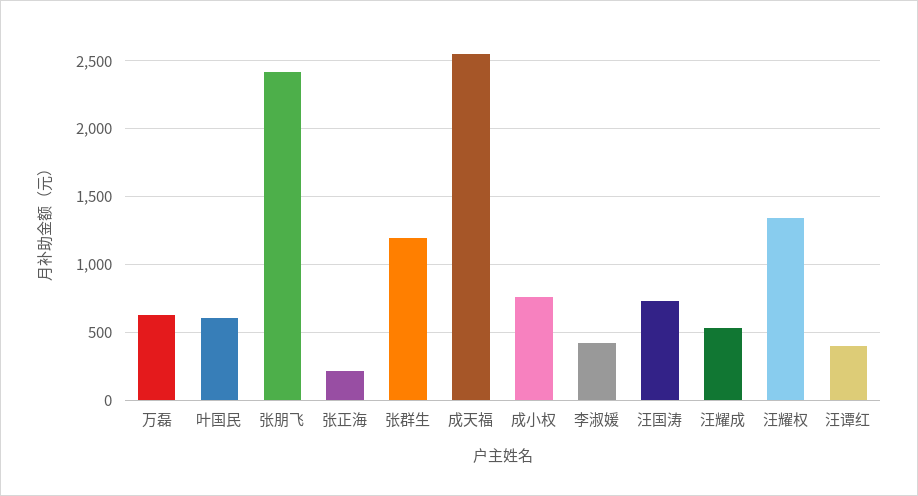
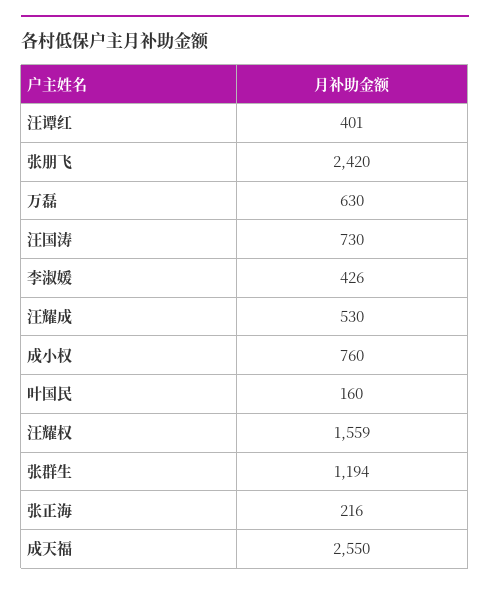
叶国民: 600 -> 160
汪耀权: 1350 -> 1559

